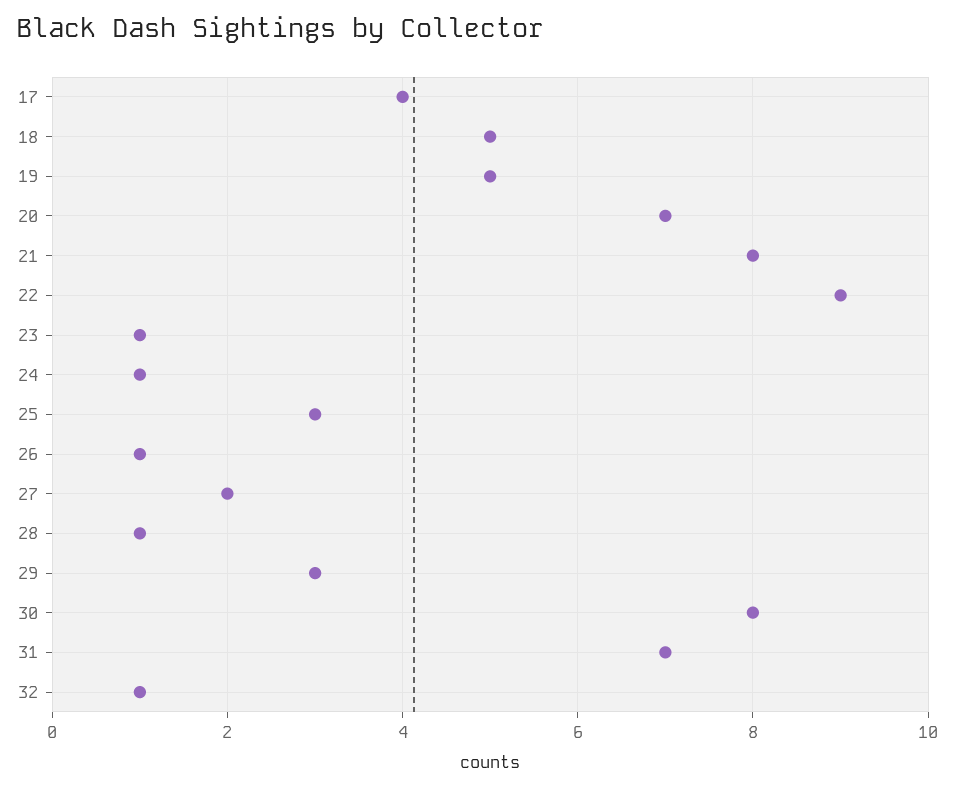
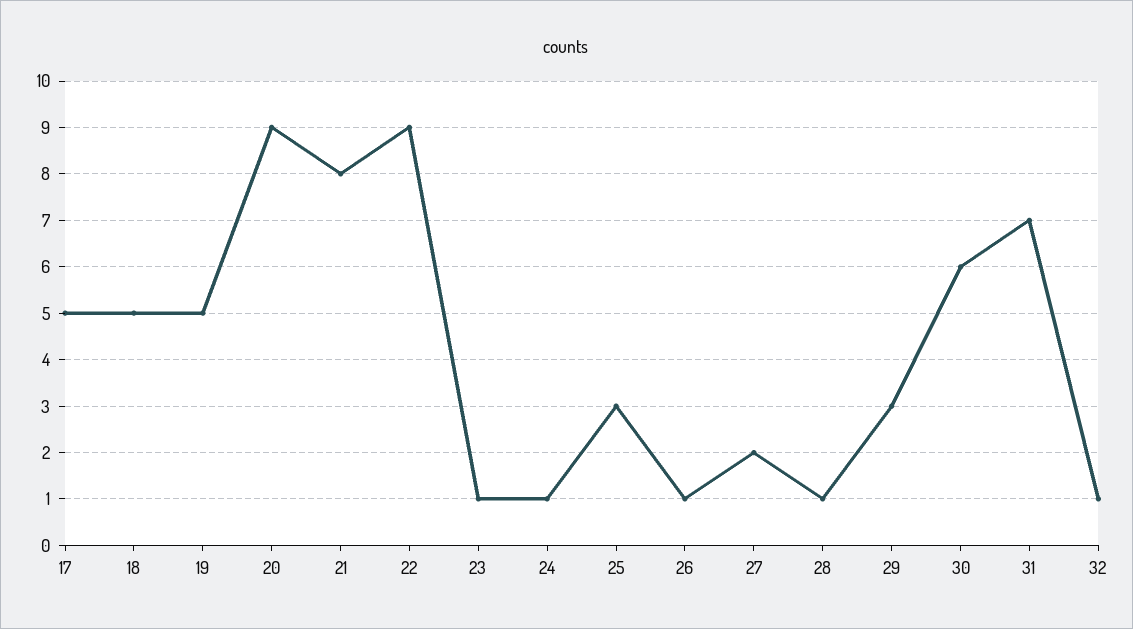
17: 4 -> 5
20: 7 -> 9
30: 8 -> 6

